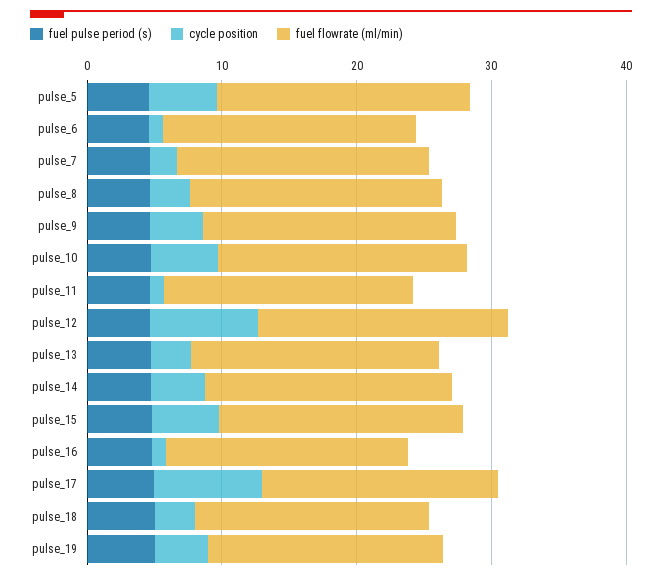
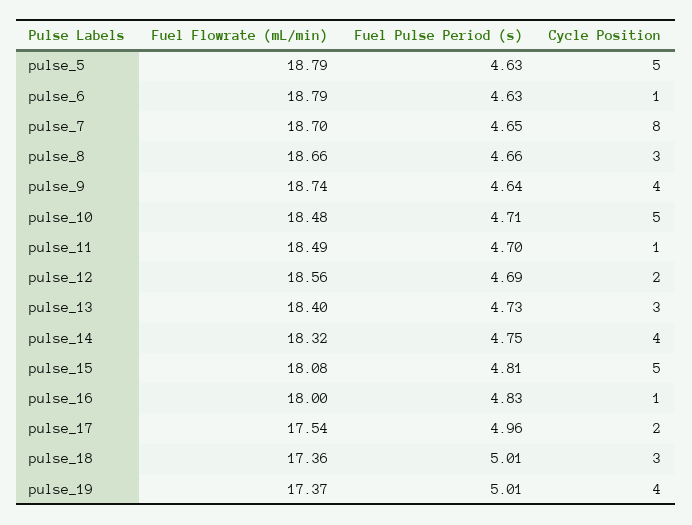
cycle position, pulse_7: 2 -> 8
cycle position, pulse_12: 8 -> 2
cycle position, pulse_17: 8 -> 2

